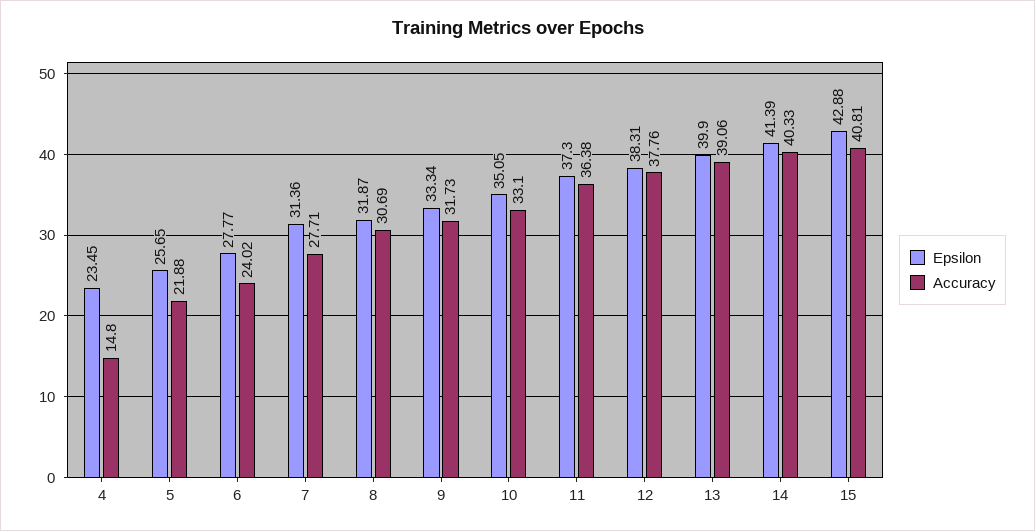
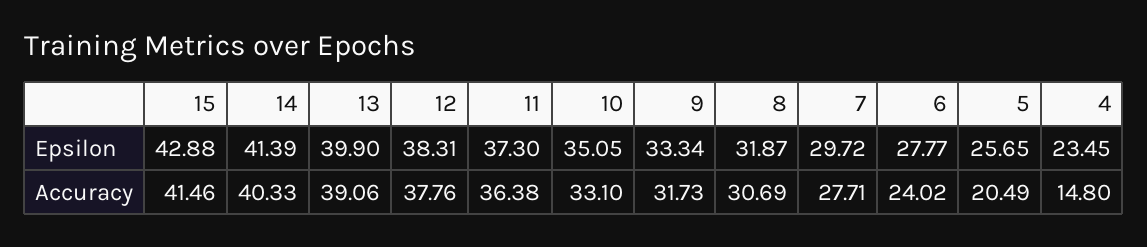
Accuracy, 5: 21.88 -> 20.49
Epsilon, 7: 31.36 -> 29.72
Accuracy, 15: 40.81 -> 41.46

